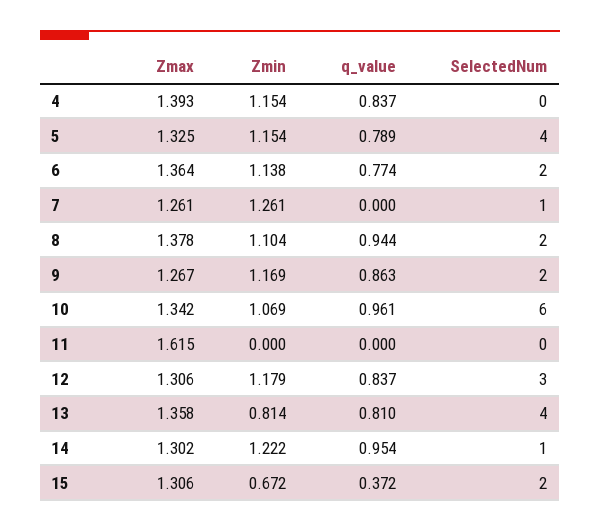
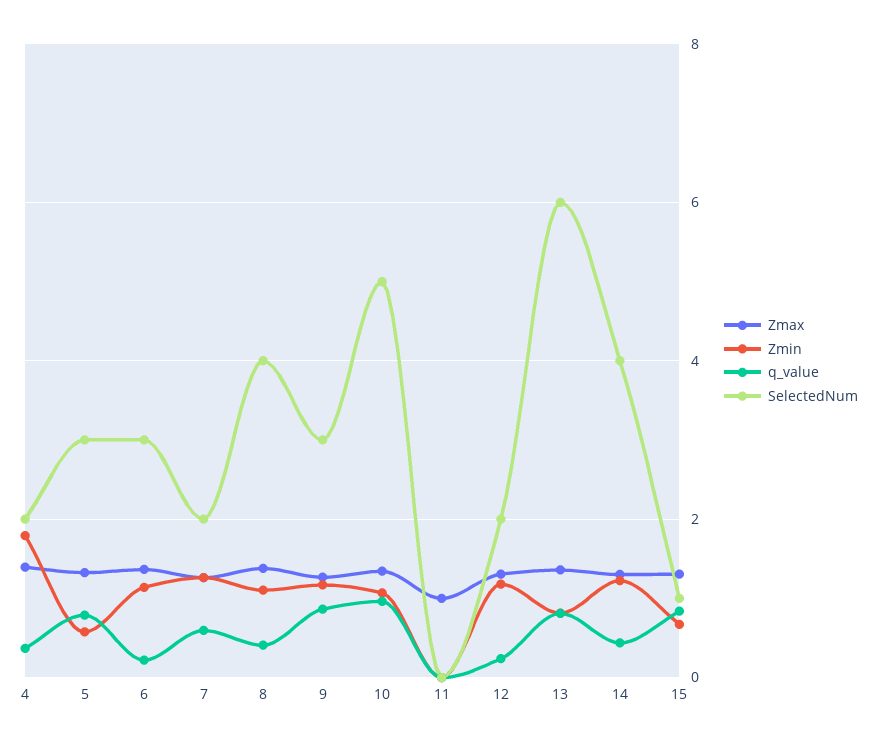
Zmin, 4: 1.154 -> 1.8
q_value, 4: 0.837 -> 0.4
SelectedNum, 4: 0 -> 2
Zmin, 5: 1.154 -> 0.6
SelectedNum, 5: 4 -> 3
q_value, 6: 0.774 -> 0.2
SelectedNum, 6: 2 -> 3
q_value, 7: 0 -> 0.6
SelectedNum, 7: 1 -> 2
q_value, 8: 0.944 -> 0.4
SelectedNum, 8: 2 -> 4
SelectedNum, 9: 2 -> 3
SelectedNum, 10: 6 -> 5
Zmax, 11: 1.615 -> 1
q_value, 12: 0.837 -> 0.2
SelectedNum, 12: 3 -> 2
SelectedNum, 13: 4 -> 6
q_value, 14: 0.954 -> 0.4
SelectedNum, 14: 1 -> 4
q_value, 15: 0.372 -> 0.8
SelectedNum, 15: 2 -> 1

